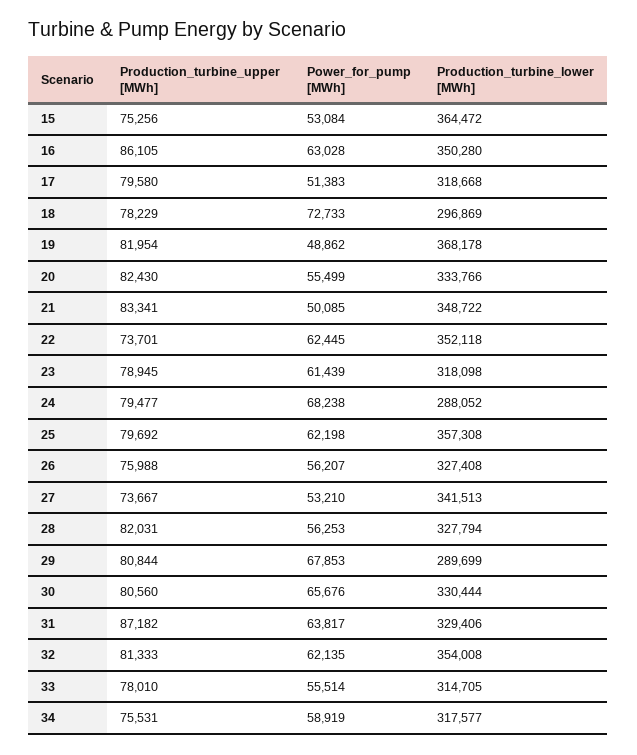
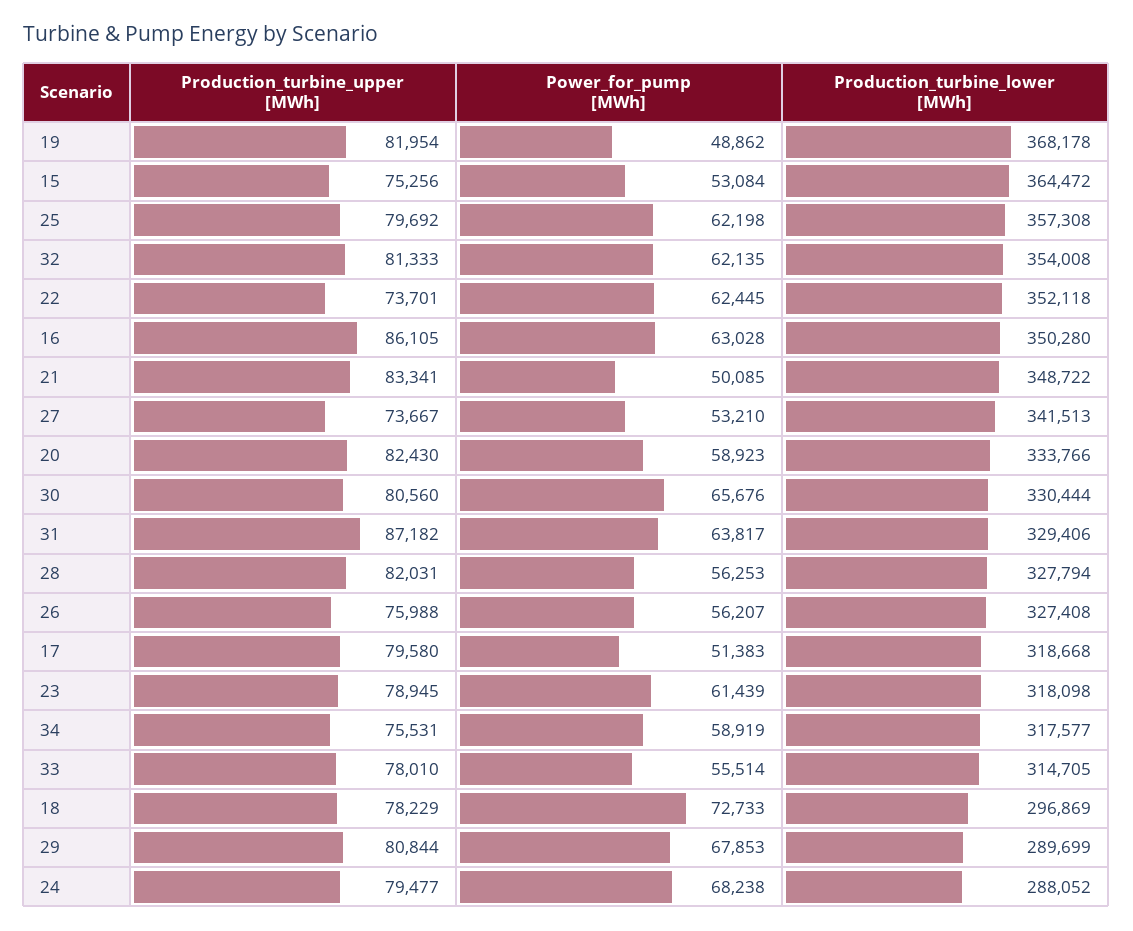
Power_for_pump [MWh], 20: 55499 -> 58923

